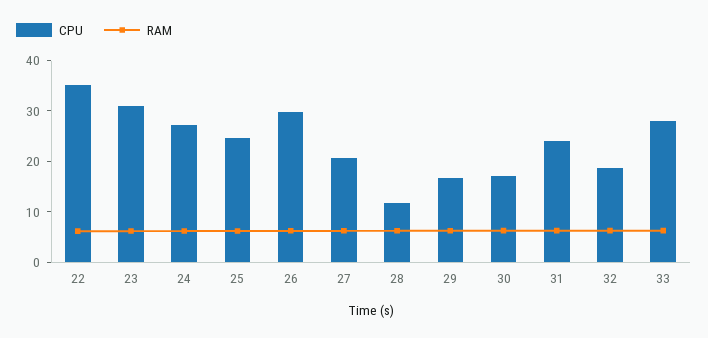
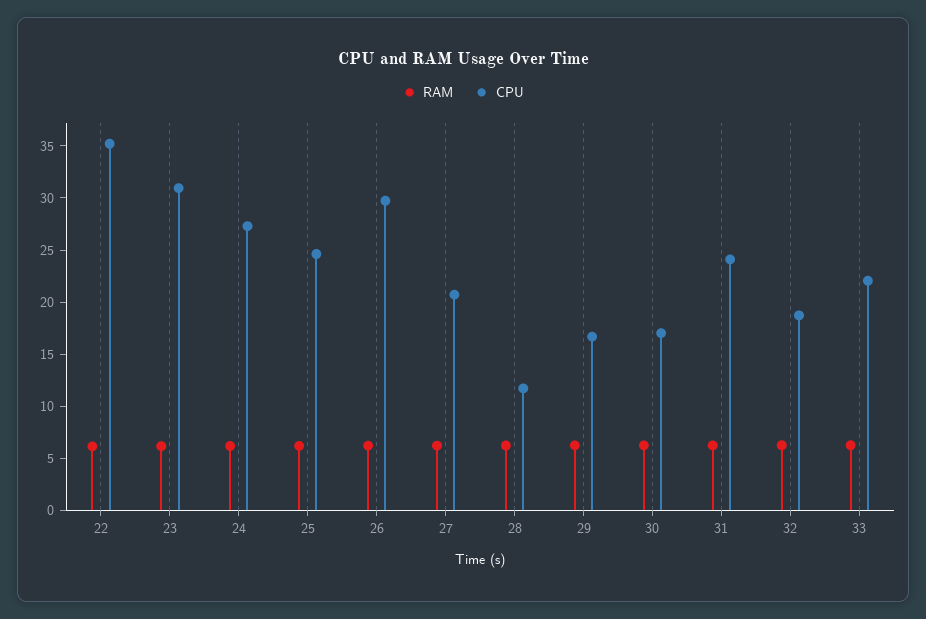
CPU, 33: 28 -> 22

